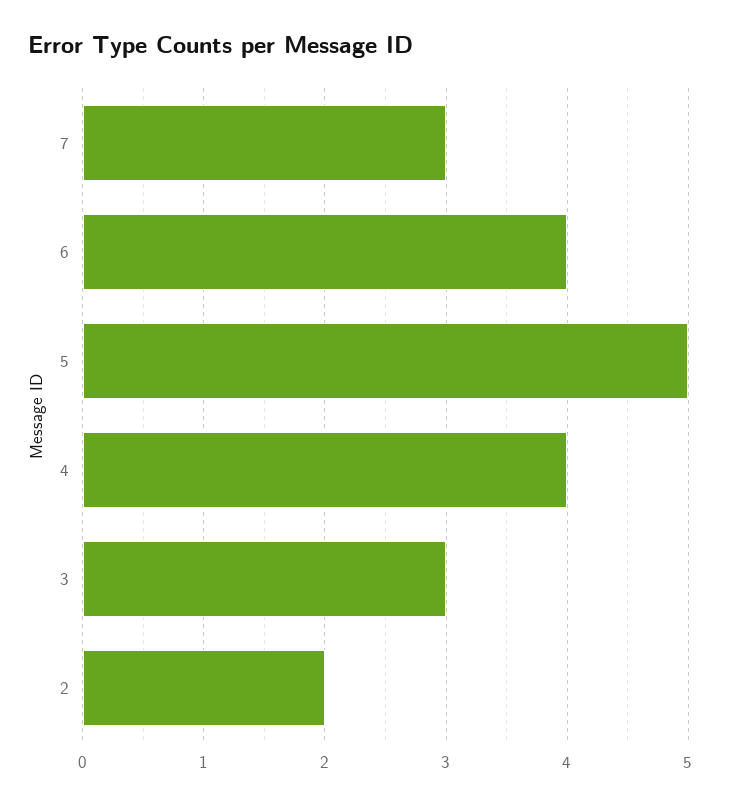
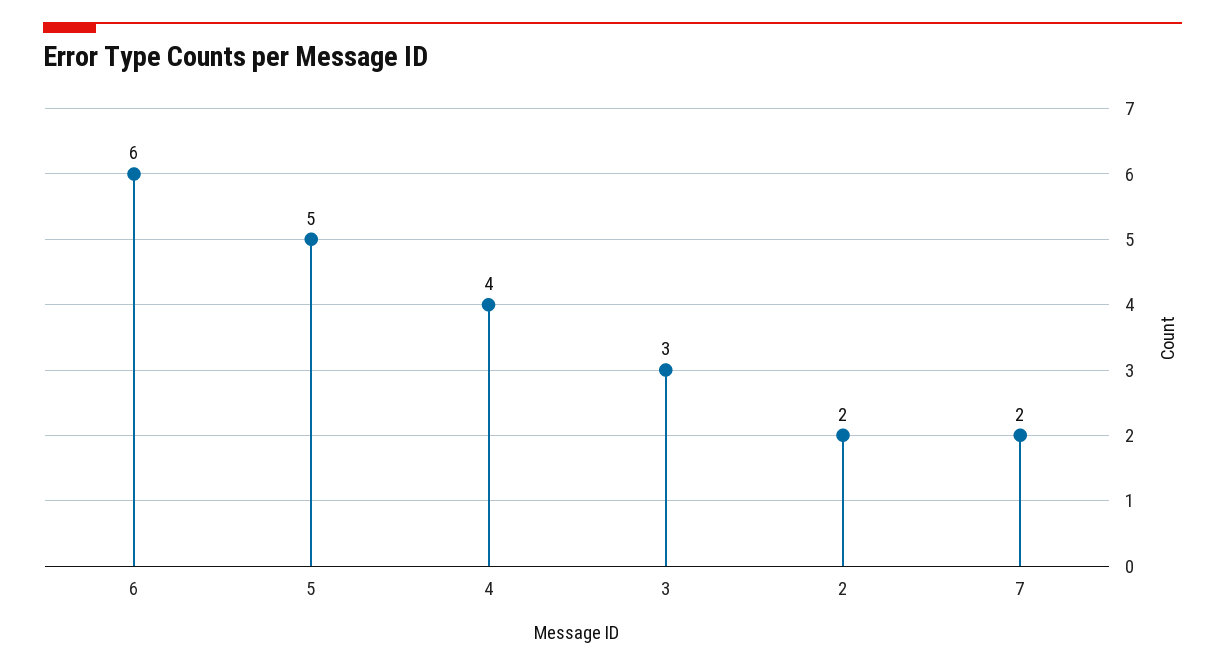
7: 3 -> 2
6: 4 -> 6

